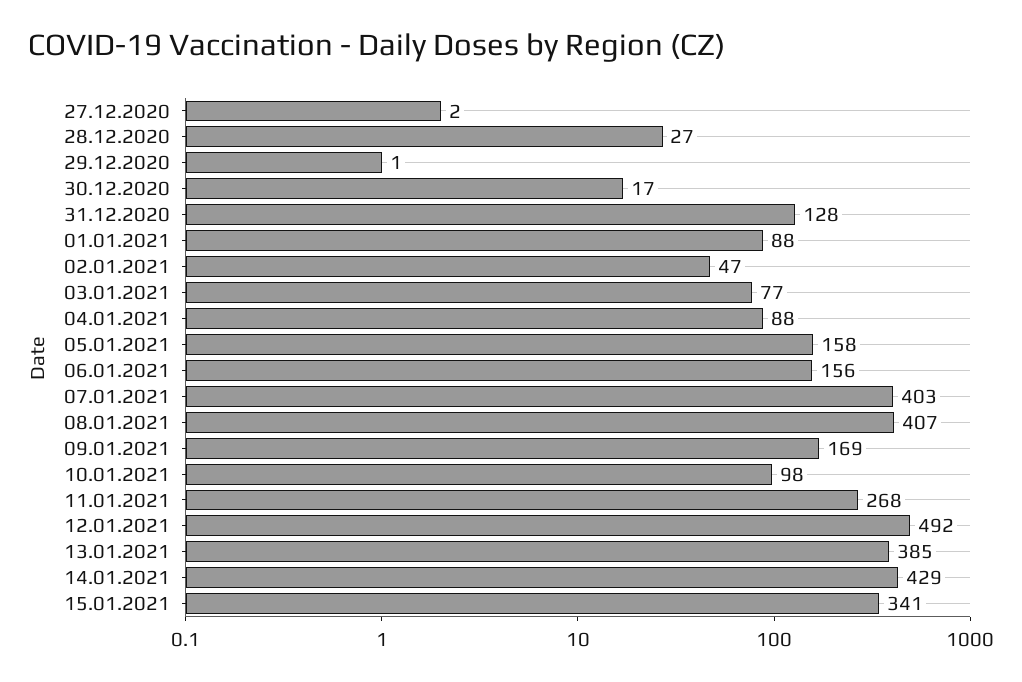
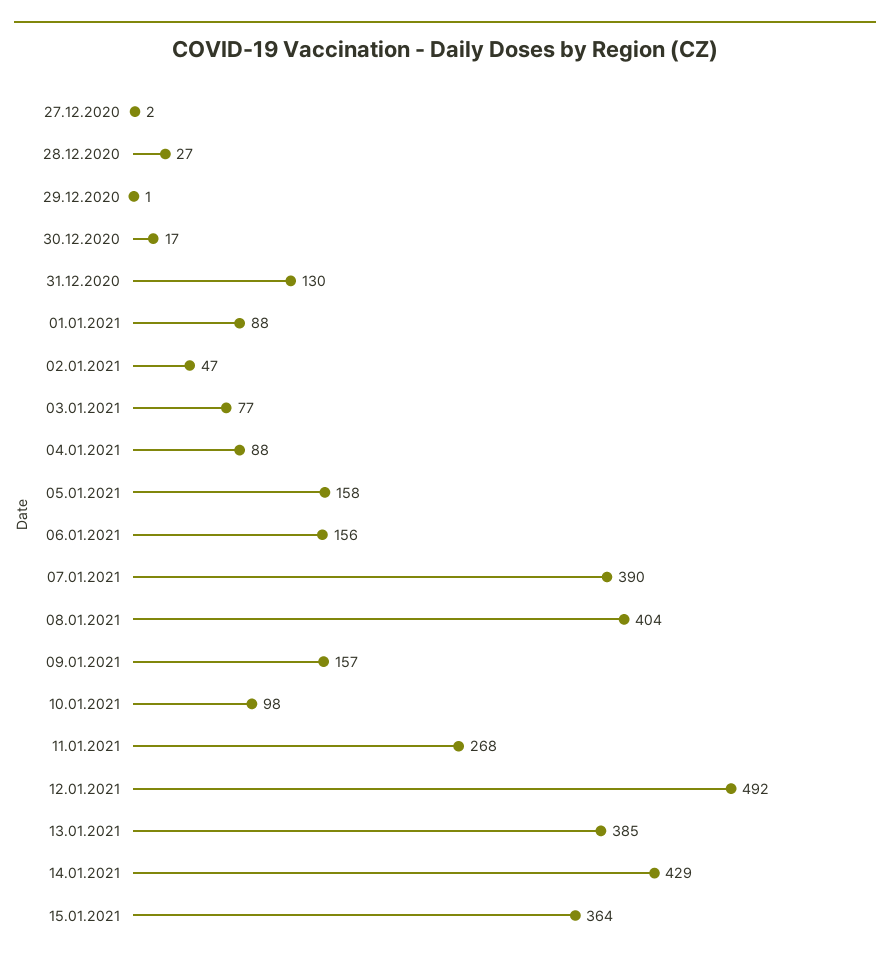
31.12.2020: 128 -> 130
07.01.2021: 403 -> 390
08.01.2021: 407 -> 404
09.01.2021: 169 -> 157
15.01.2021: 341 -> 364

